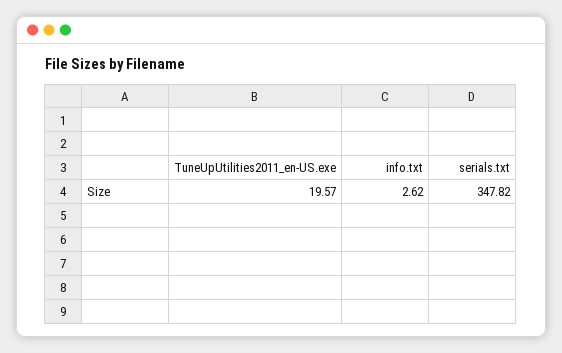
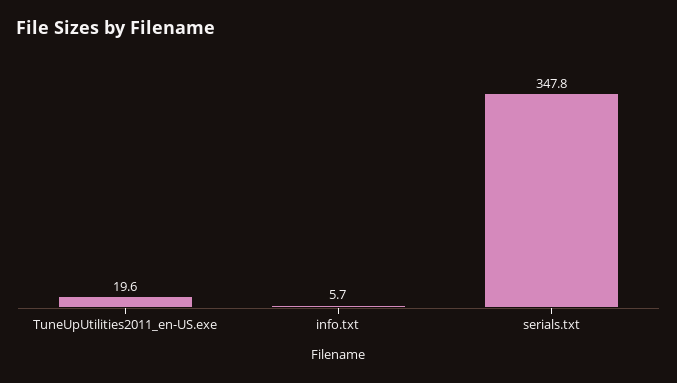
info.txt: 2.62 -> 5.7

